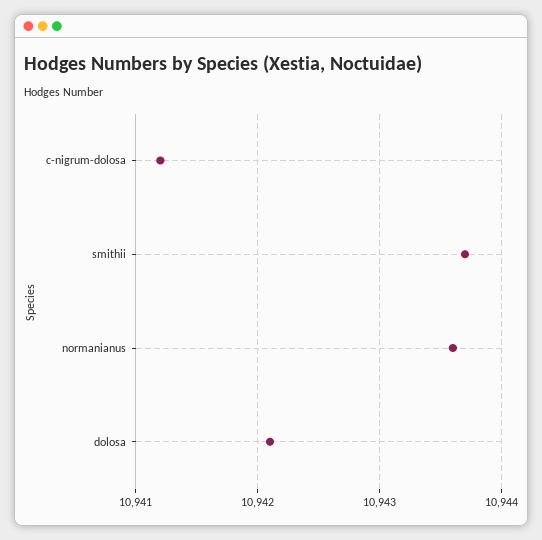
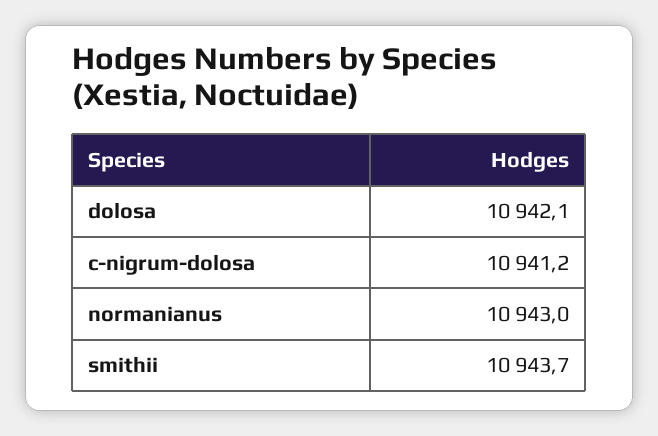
normanianus: 10943.6 -> 10943

